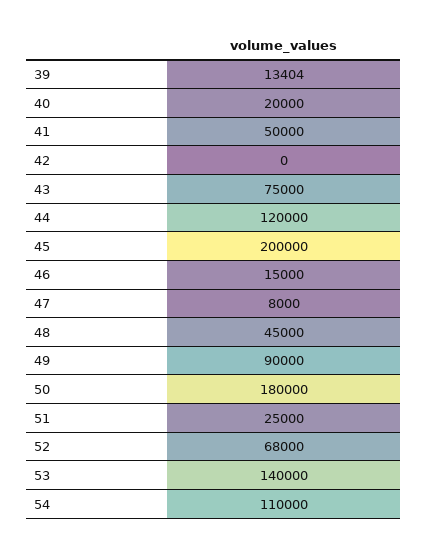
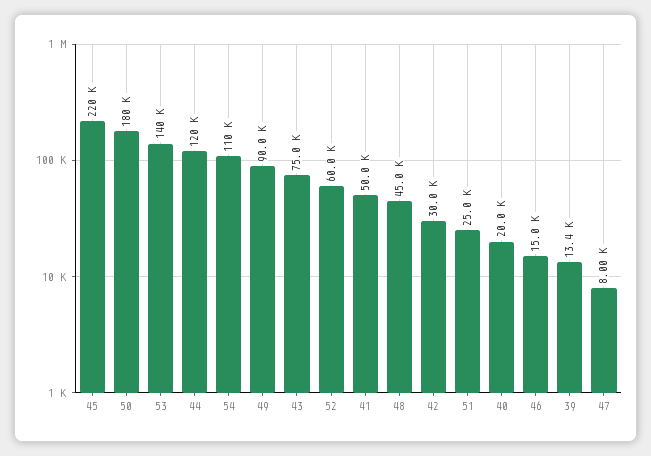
42: 0 -> 30000
45: 200000 -> 220000
52: 68000 -> 60000

